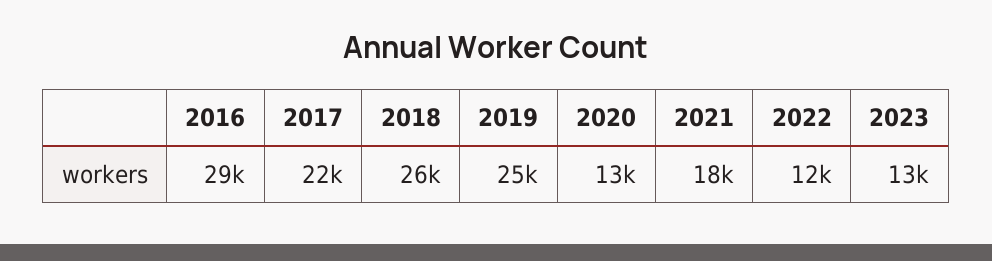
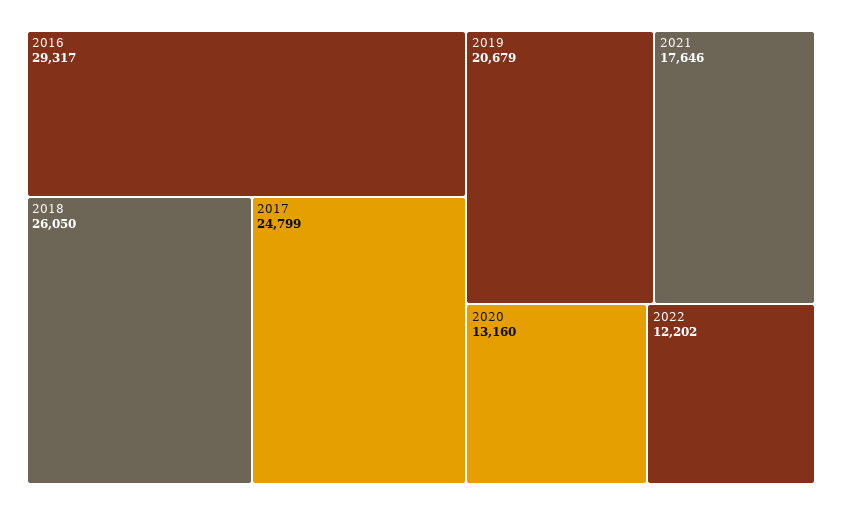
2017: 22000 -> 24799
2019: 25000 -> 20679
2023: 13000 -> none

